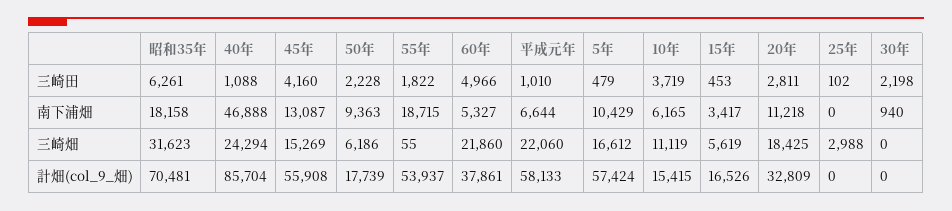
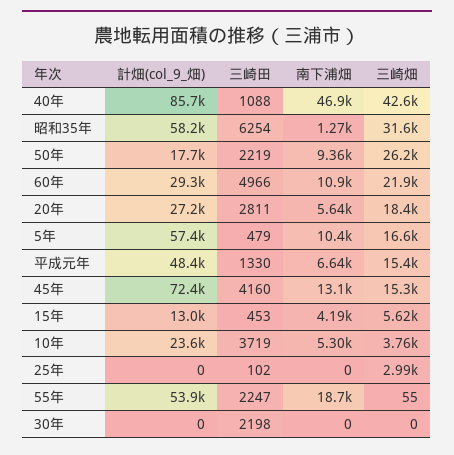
昭和35年, 三崎田: 6261 -> 6254
50年, 三崎田: 2228 -> 2219
55年, 三崎田: 1822 -> 2247
平成元年, 三崎田: 1010 -> 1330
昭和35年, 南下浦畑: 18158 -> 1270
60年, 南下浦畑: 5327 -> 10900
10年, 南下浦畑: 6165 -> 5300
15年, 南下浦畑: 3417 -> 4190
20年, 南下浦畑: 11218 -> 5640
30年, 南下浦畑: 940 -> 0
40年, 三崎畑: 24294 -> 42600
50年, 三崎畑: 6186 -> 26200
平成元年, 三崎畑: 22060 -> 15400
10年, 三崎畑: 11119 -> 3760
昭和35年, 計畑(col_9_畑): 70481 -> 58200
45年, 計畑(col_9_畑): 55908 -> 72400
60年, 計畑(col_9_畑): 37861 -> 29300
平成元年, 計畑(col_9_畑): 58133 -> 48400
10年, 計畑(col_9_畑): 15415 -> 23600
15年, 計畑(col_9_畑): 16526 -> 13000
20年, 計畑(col_9_畑): 32809 -> 27200

